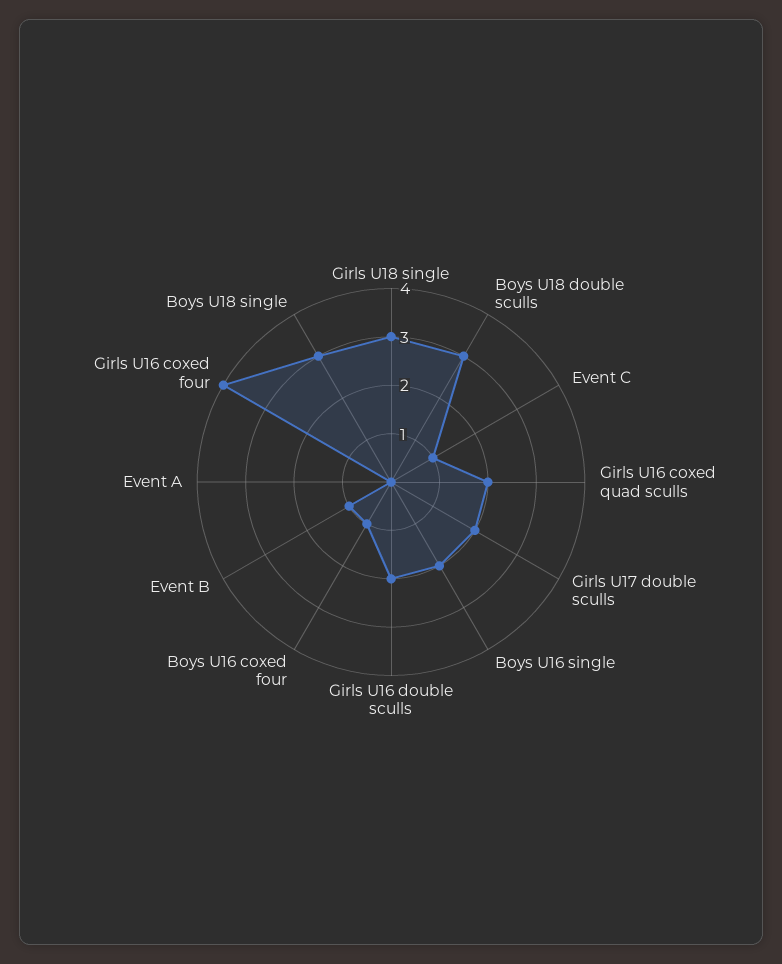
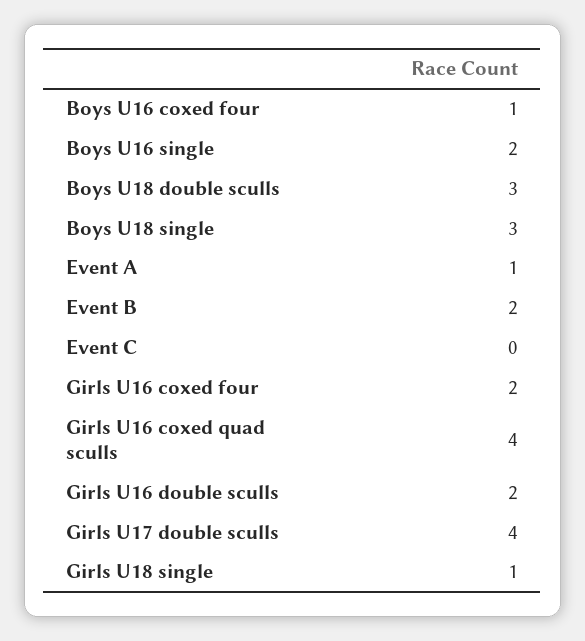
Girls U18 single: 3 -> 1
Event C: 1 -> 0
Girls U16 coxed quad sculls: 2 -> 4
Girls U17 double sculls: 2 -> 4
Event B: 1 -> 2
Event A: 0 -> 1
Girls U16 coxed four: 4 -> 2

